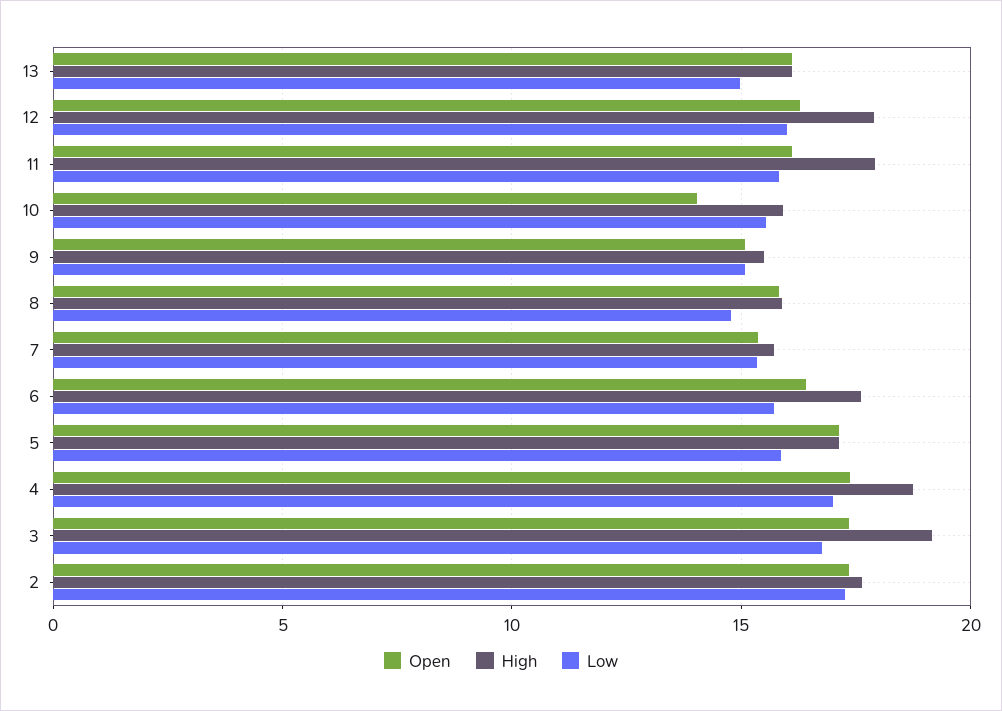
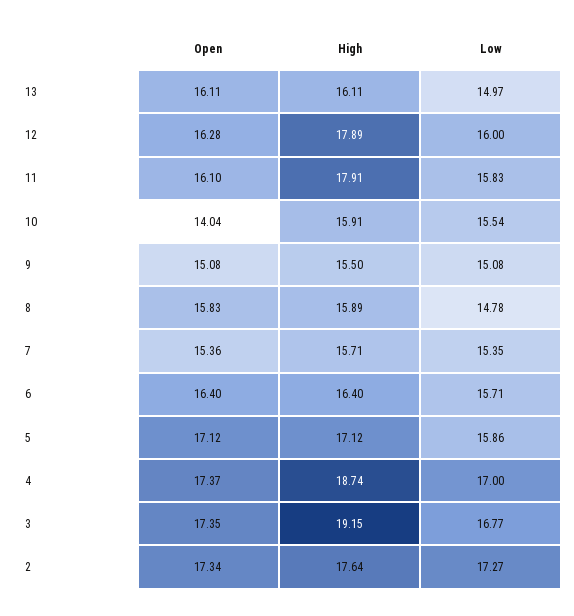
High, 6: 17.5 -> 16.4

